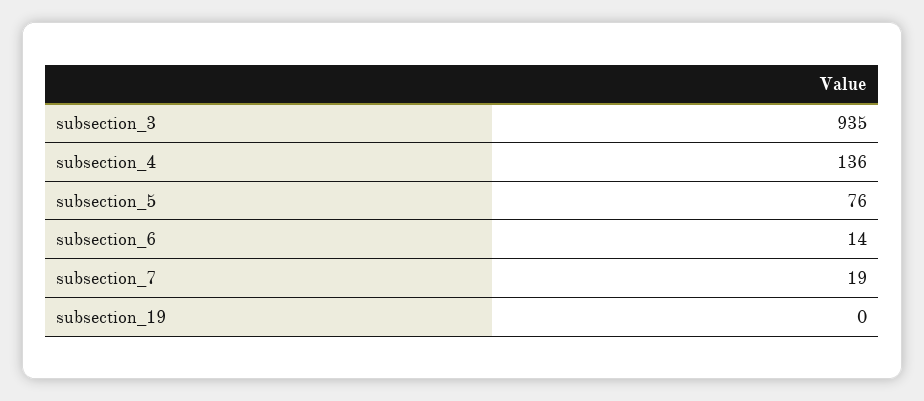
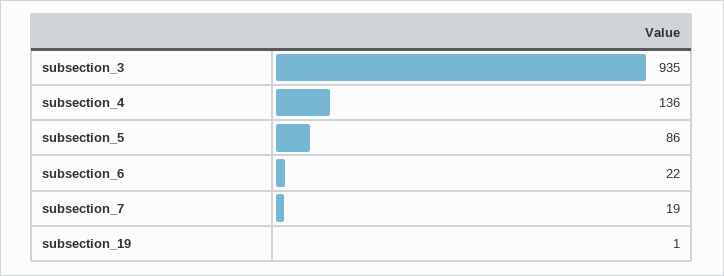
subsection_5: 76 -> 86
subsection_6: 14 -> 22
subsection_19: 0 -> 1

